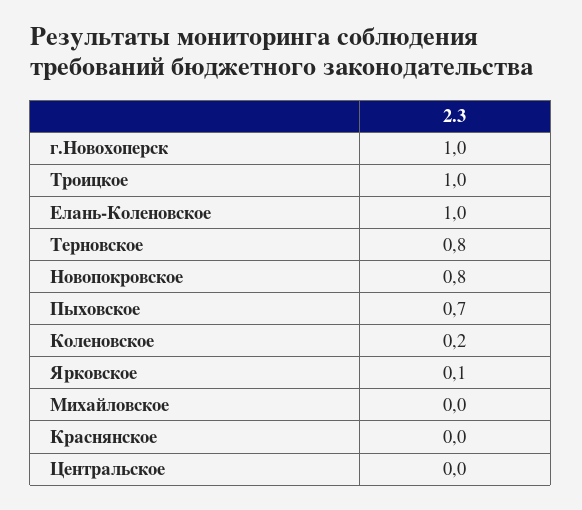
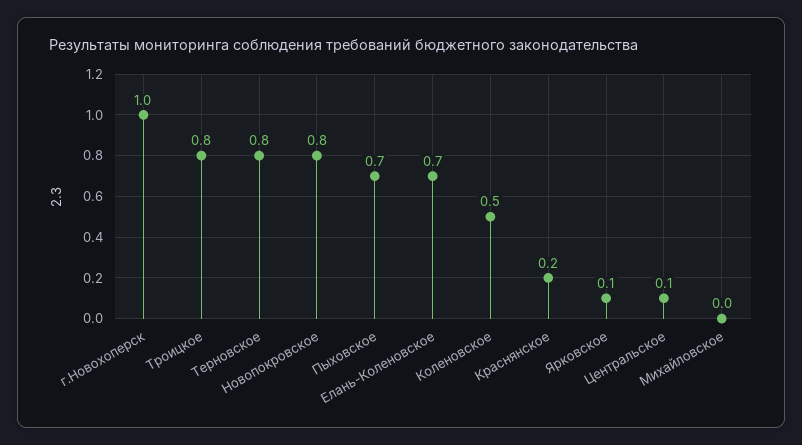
Троицкое: 1 -> 0.8
Елань-Коленовское: 1 -> 0.7
Коленовское: 0.2 -> 0.5
Краснянское: 0 -> 0.2
Центральское: 0 -> 0.1

